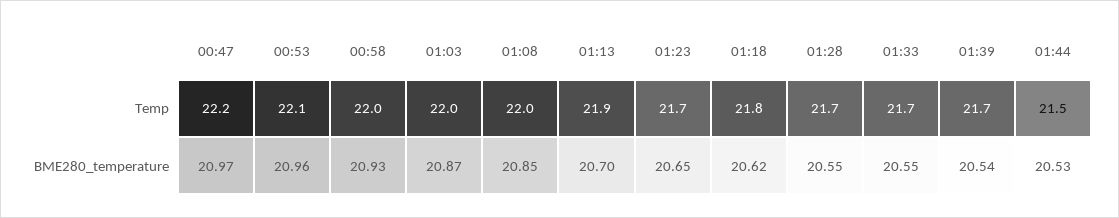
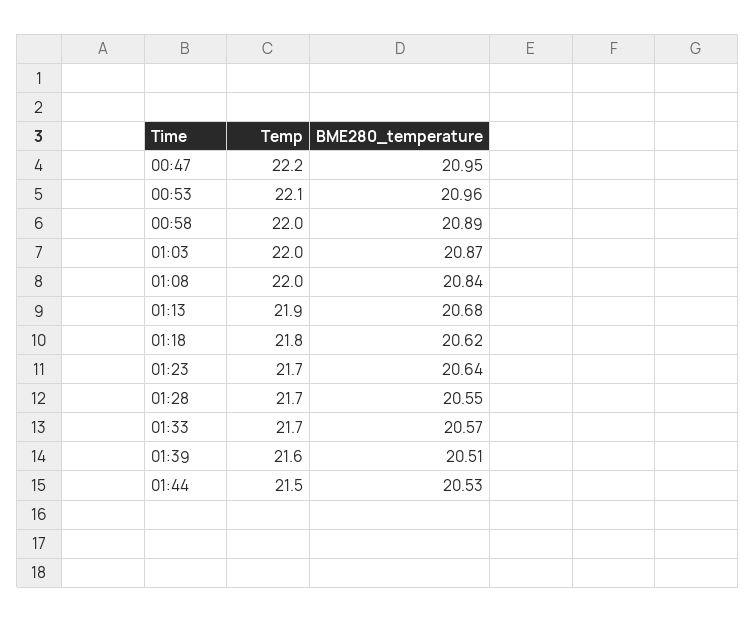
01:39, Temp: 21.7 -> 21.6
00:47, BME280_temperature: 20.97 -> 20.95
00:58, BME280_temperature: 20.93 -> 20.89
01:08, BME280_temperature: 20.85 -> 20.84
01:13, BME280_temperature: 20.7 -> 20.68
01:23, BME280_temperature: 20.65 -> 20.64
01:33, BME280_temperature: 20.55 -> 20.57
01:39, BME280_temperature: 20.54 -> 20.51

